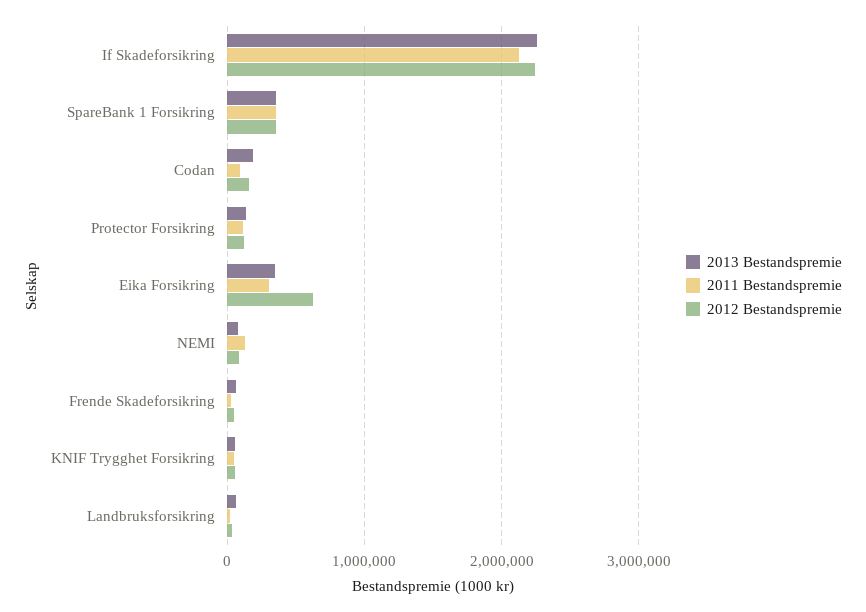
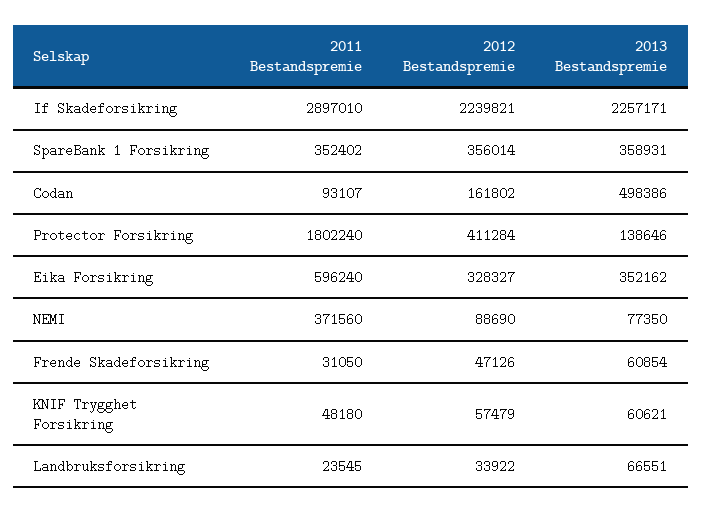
2011 Bestandspremie, If Skadeforsikring: 2100000 -> 2897010
2013 Bestandspremie, Codan: 200000 -> 498386
2011 Bestandspremie, Protector Forsikring: 100000 -> 1802240
2012 Bestandspremie, Protector Forsikring: 100000 -> 411284
2011 Bestandspremie, Eika Forsikring: 300000 -> 596240
2012 Bestandspremie, Eika Forsikring: 600000 -> 328327
2011 Bestandspremie, NEMI: 100000 -> 371560

